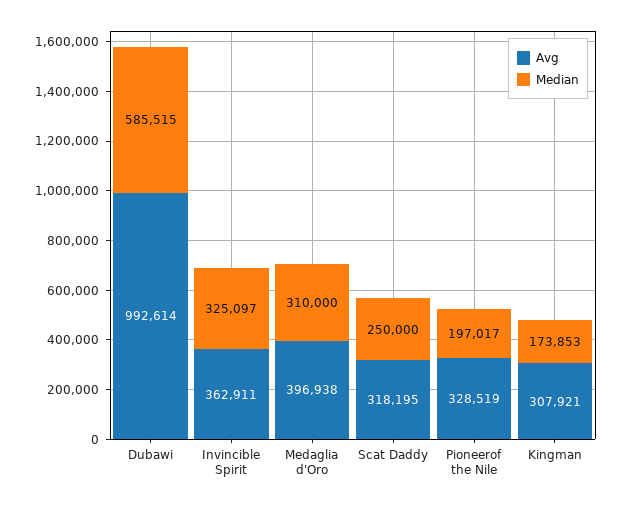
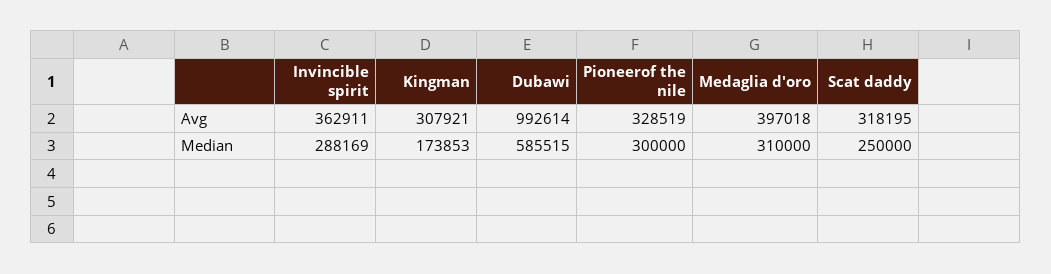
Median, Invincible Spirit: 325097 -> 288169
Avg, Medaglia d'Oro: 396938 -> 397018
Median, Pioneerof the Nile: 197017 -> 300000

